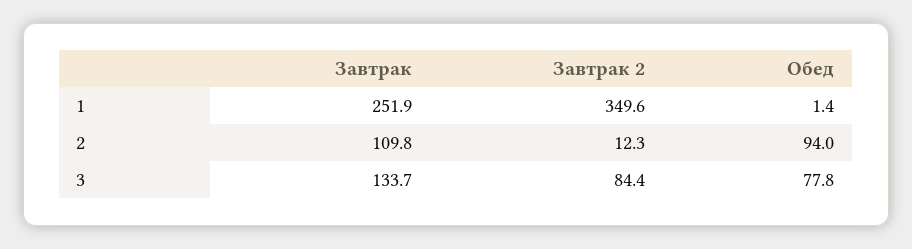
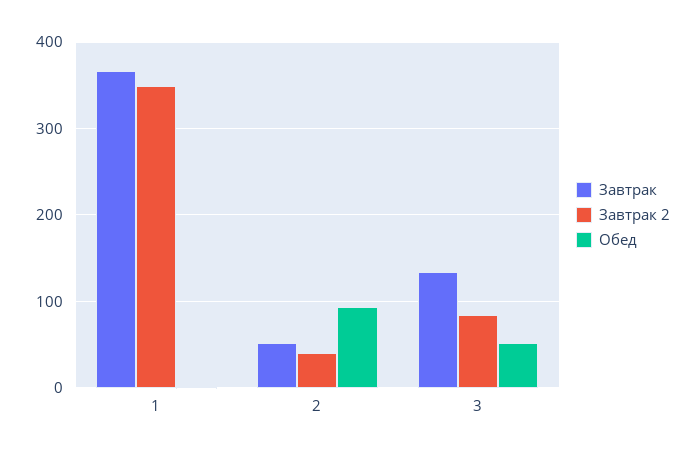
Завтрак, 1: 251.9 -> 370
Завтрак, 2: 109.8 -> 50
Завтрак 2, 2: 12.3 -> 40
Обед, 3: 77.8 -> 50

